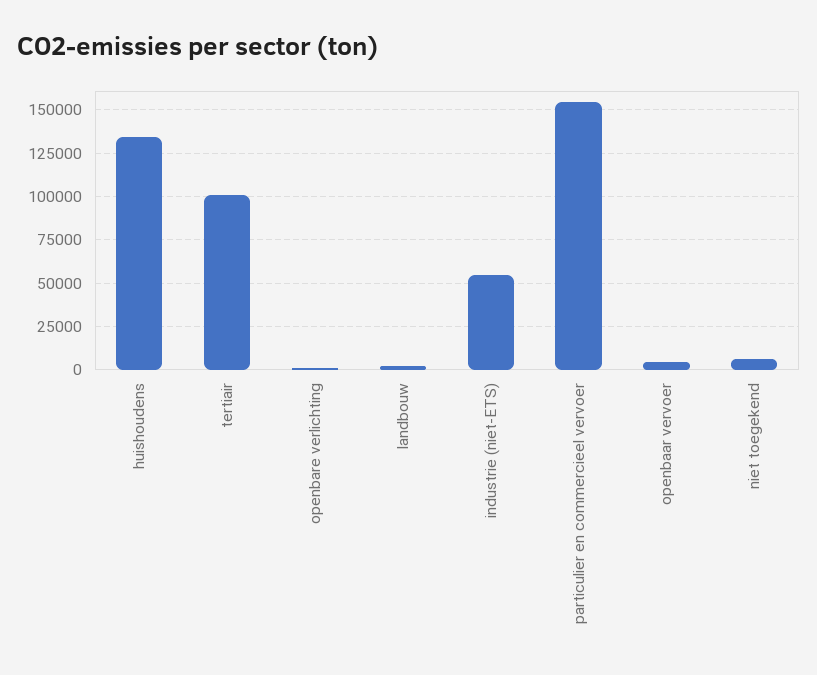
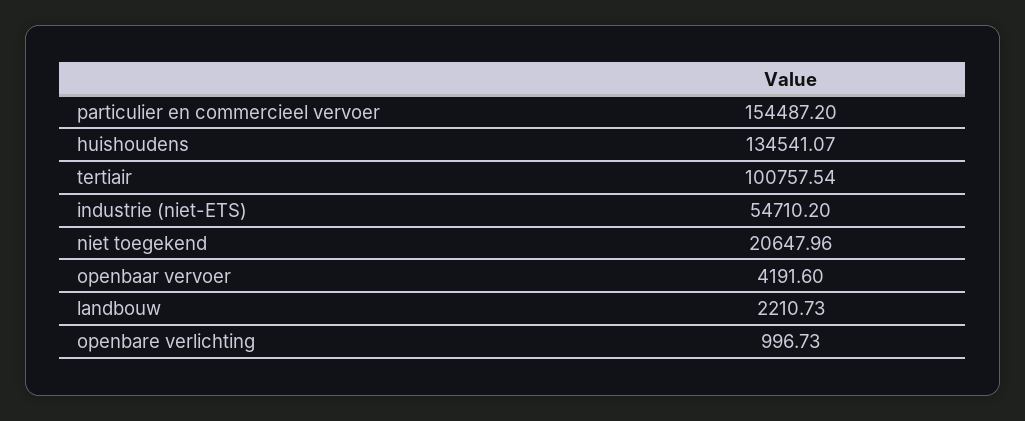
niet toegekend: 5000 -> 20647.96

